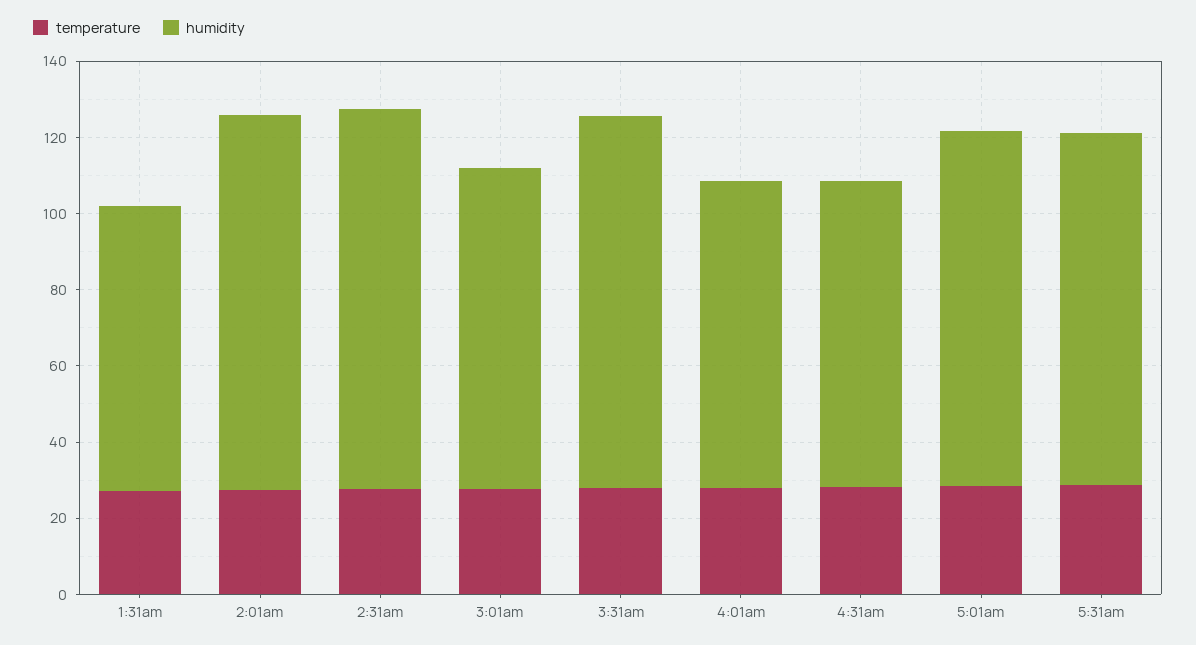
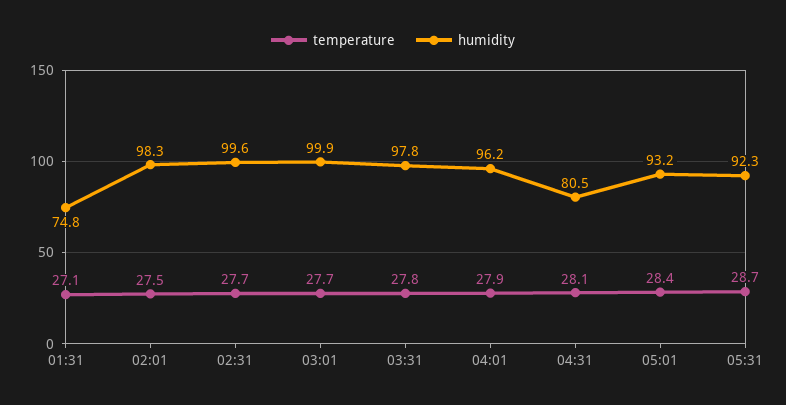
humidity, 3:01am: 85 -> 99.9
humidity, 4:01am: 80 -> 96.2

